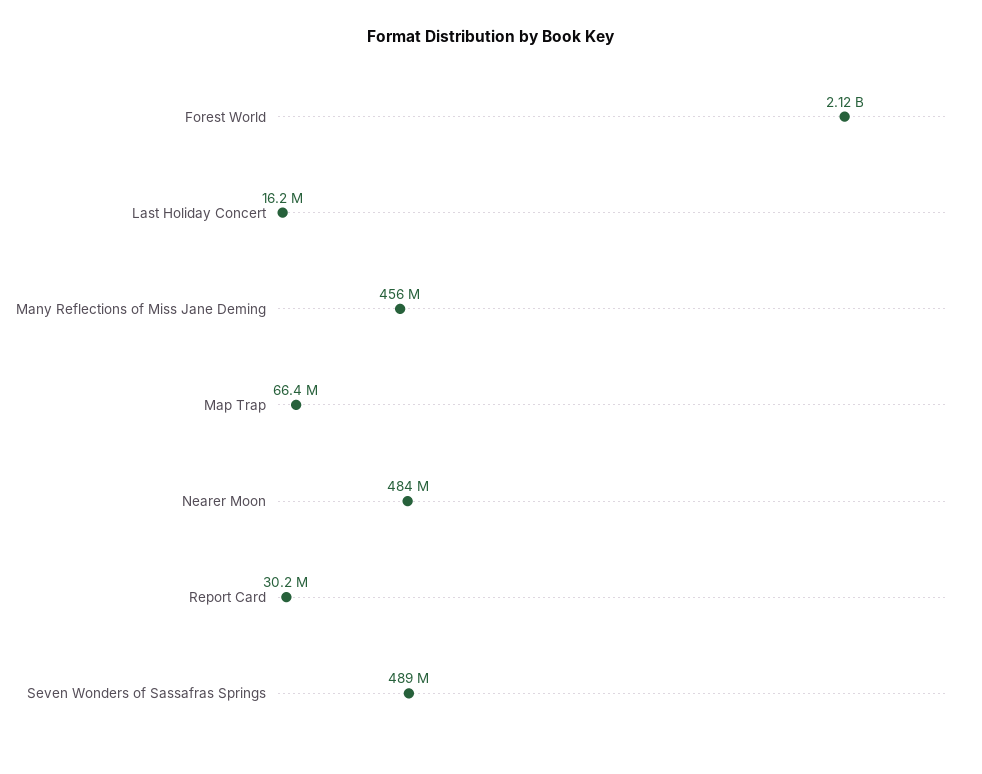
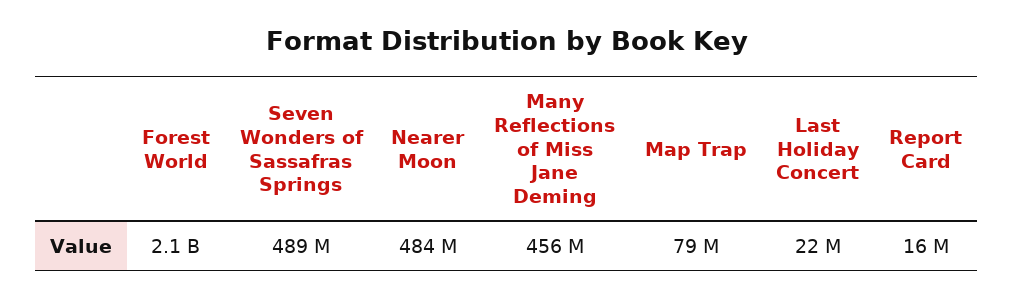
Last Holiday Concert: 16200000 -> 22000000
Map Trap: 66400000 -> 79000000
Report Card: 30200000 -> 16000000

